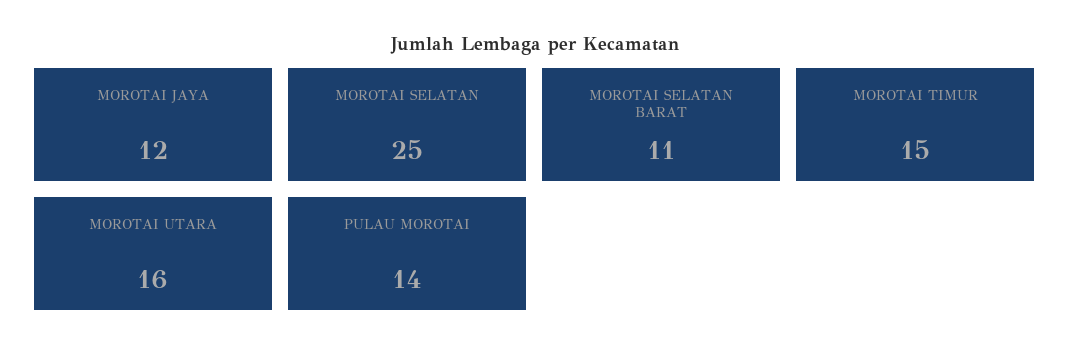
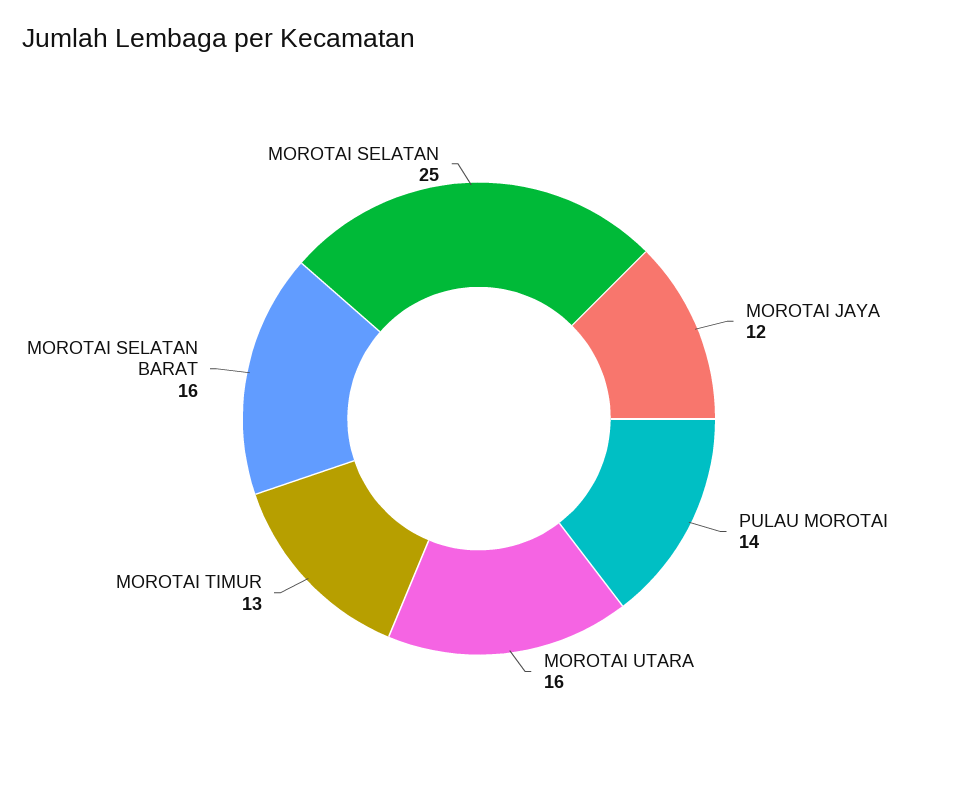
MOROTAI SELATAN BARAT: 11 -> 16
MOROTAI TIMUR: 15 -> 13

